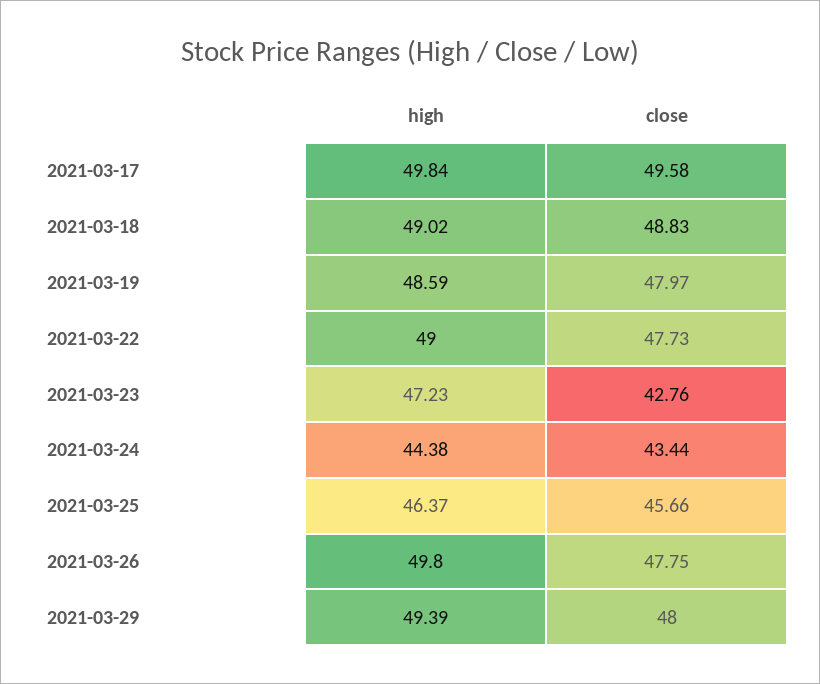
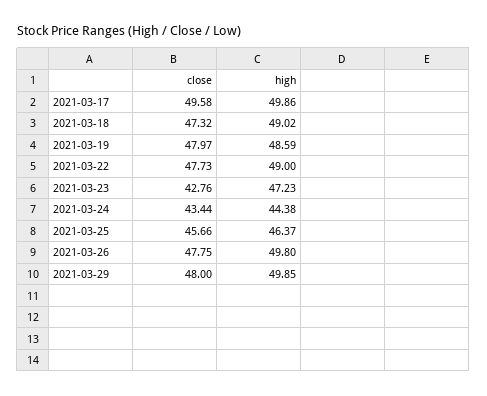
high, 2021-03-17: 49.84 -> 49.86
close, 2021-03-18: 48.83 -> 47.32
high, 2021-03-29: 49.39 -> 49.85

